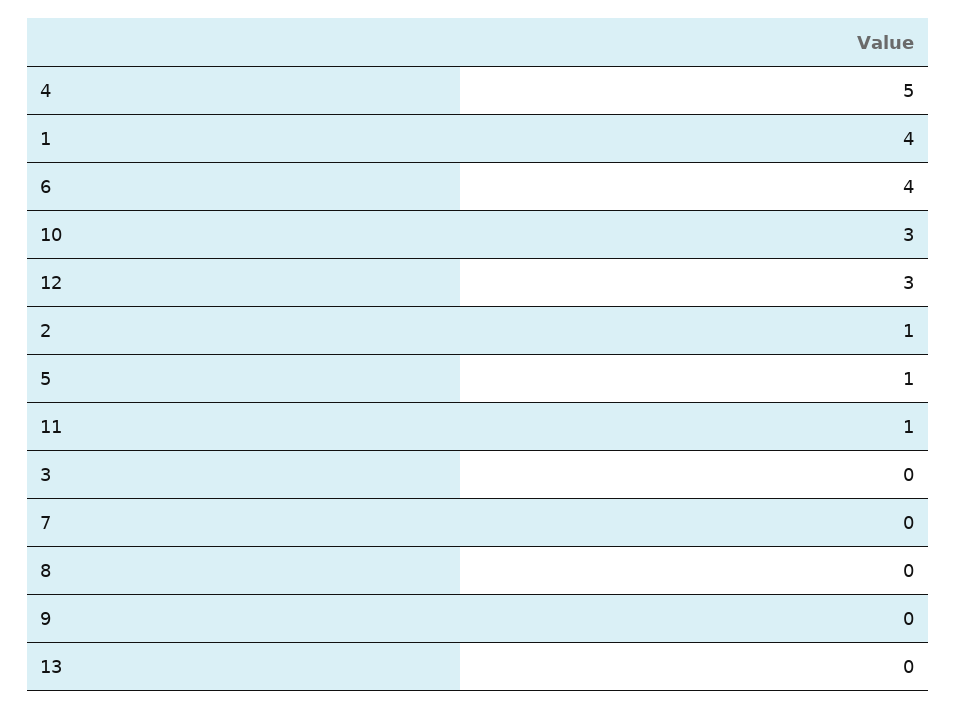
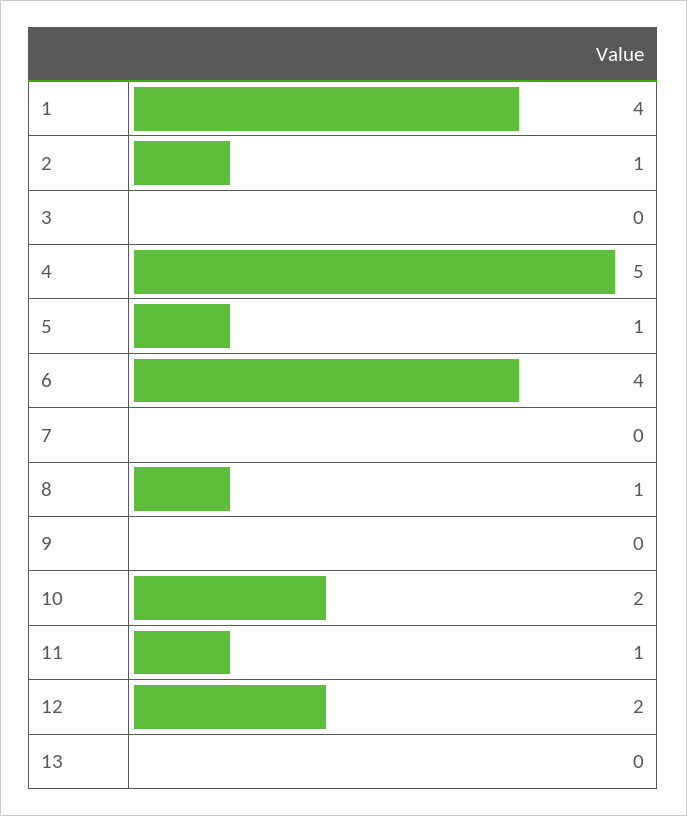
10: 3 -> 2
12: 3 -> 2
8: 0 -> 1

